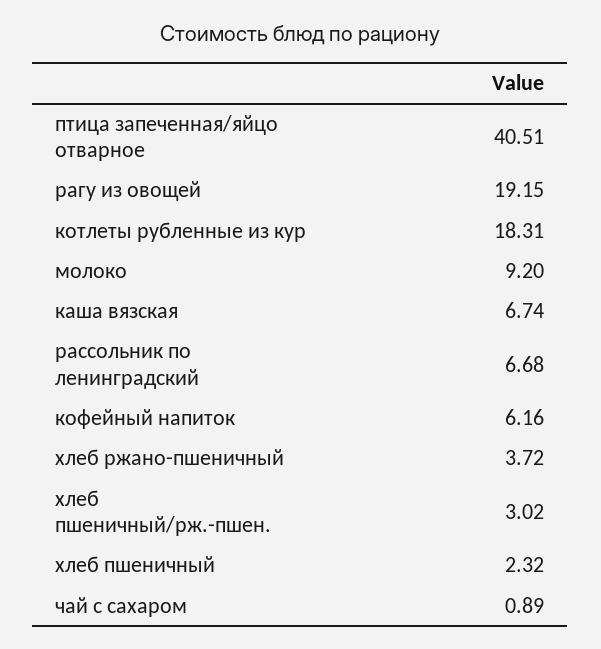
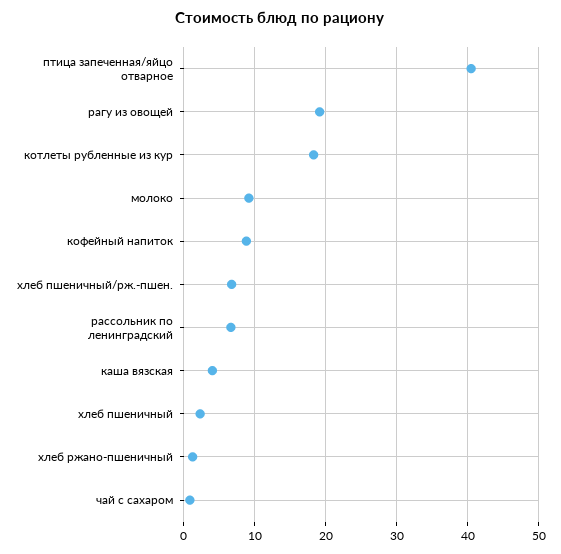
каша вязская: 6.74 -> 4
кофейный напиток: 6.16 -> 9
хлеб ржано-пшеничный: 3.72 -> 1
хлеб пшеничный/рж.-пшен.: 3.02 -> 7

